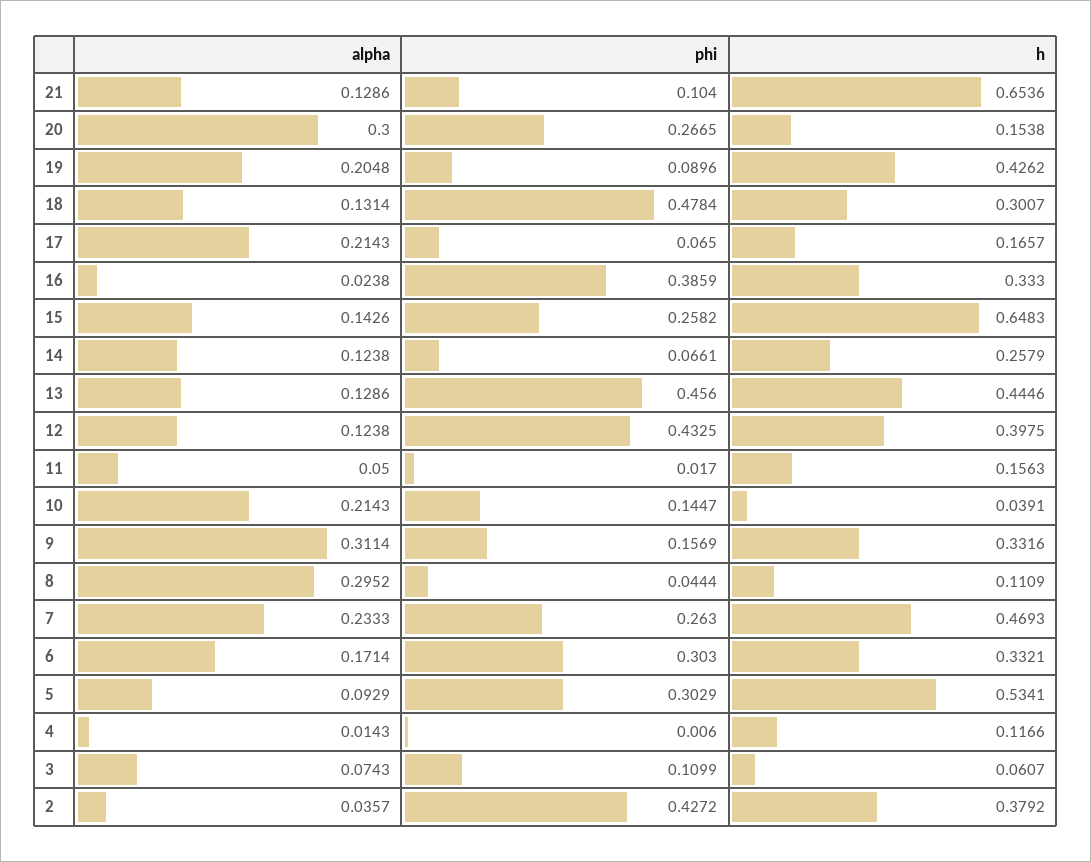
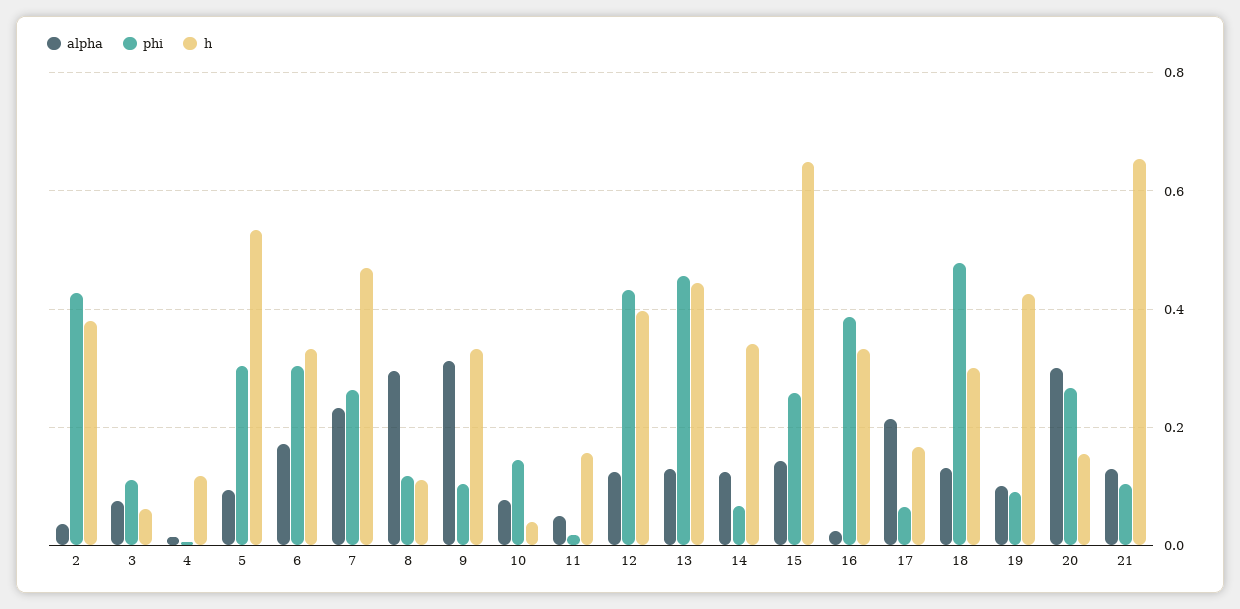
alpha, 19: 0.2048 -> 0.1
h, 14: 0.2579 -> 0.34
alpha, 10: 0.2143 -> 0.08
phi, 9: 0.1569 -> 0.1
phi, 8: 0.0444 -> 0.12

